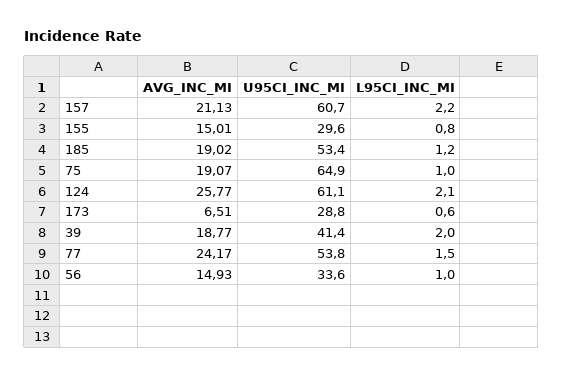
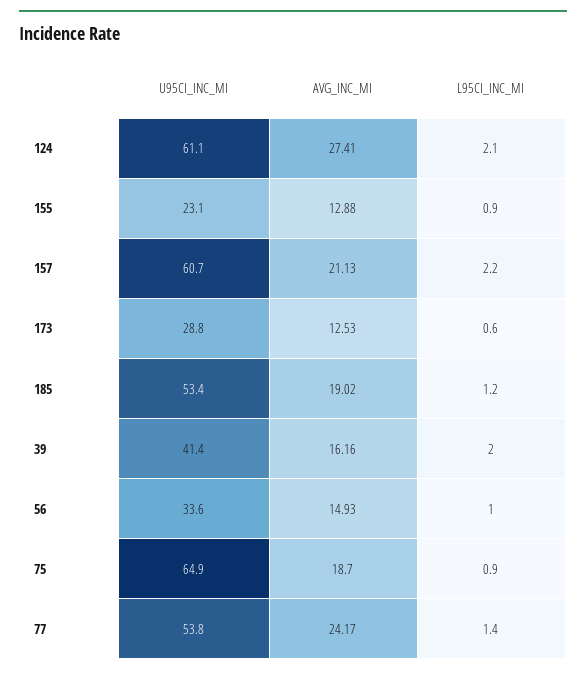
AVG_INC_MI, 155: 15.01 -> 12.88
U95CI_INC_MI, 155: 29.6 -> 23.1
L95CI_INC_MI, 155: 0.8 -> 0.9
AVG_INC_MI, 75: 19.07 -> 18.7
L95CI_INC_MI, 75: 1 -> 0.9
AVG_INC_MI, 124: 25.77 -> 27.41
AVG_INC_MI, 173: 6.51 -> 12.53
AVG_INC_MI, 39: 18.77 -> 16.16
L95CI_INC_MI, 77: 1.5 -> 1.4

